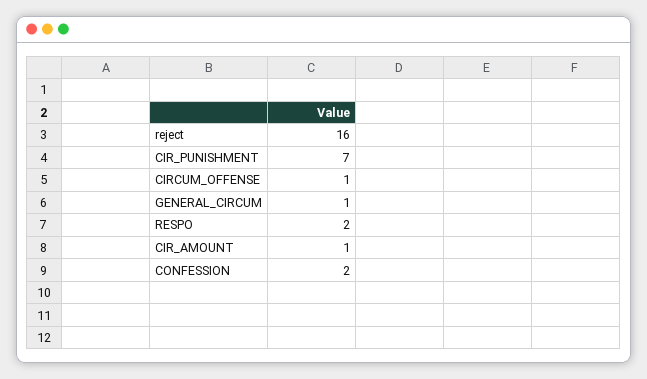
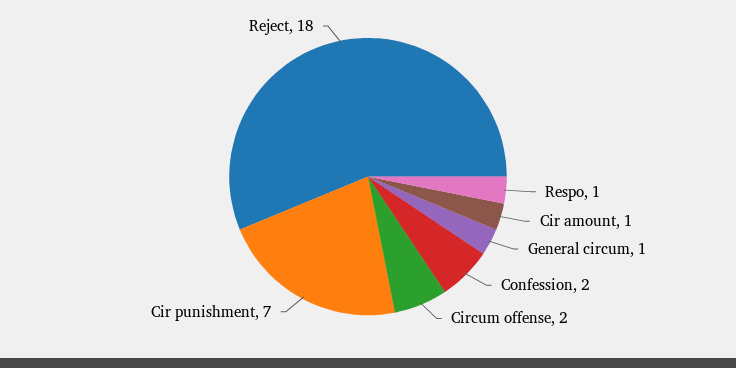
reject: 16 -> 18
CIRCUM_OFFENSE: 1 -> 2
RESPO: 2 -> 1

